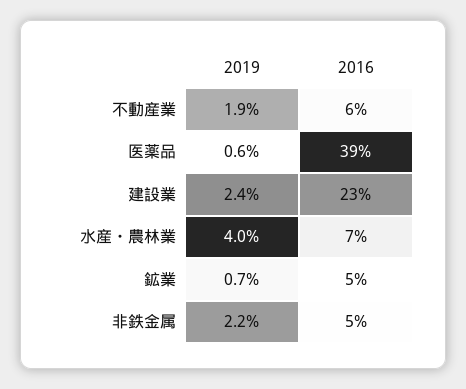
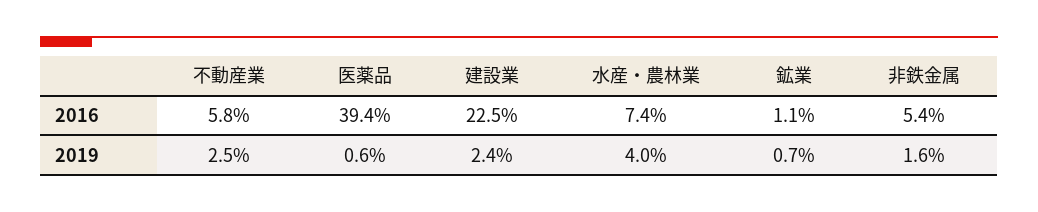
2019, 不動産業: 1.9 -> 2.5
2016, 鉱業: 5 -> 1.1
2019, 非鉄金属: 2.2 -> 1.6

